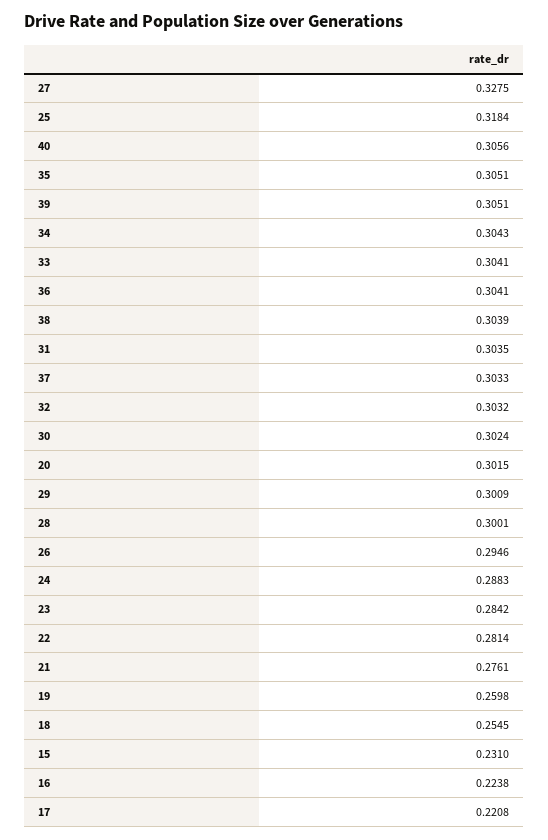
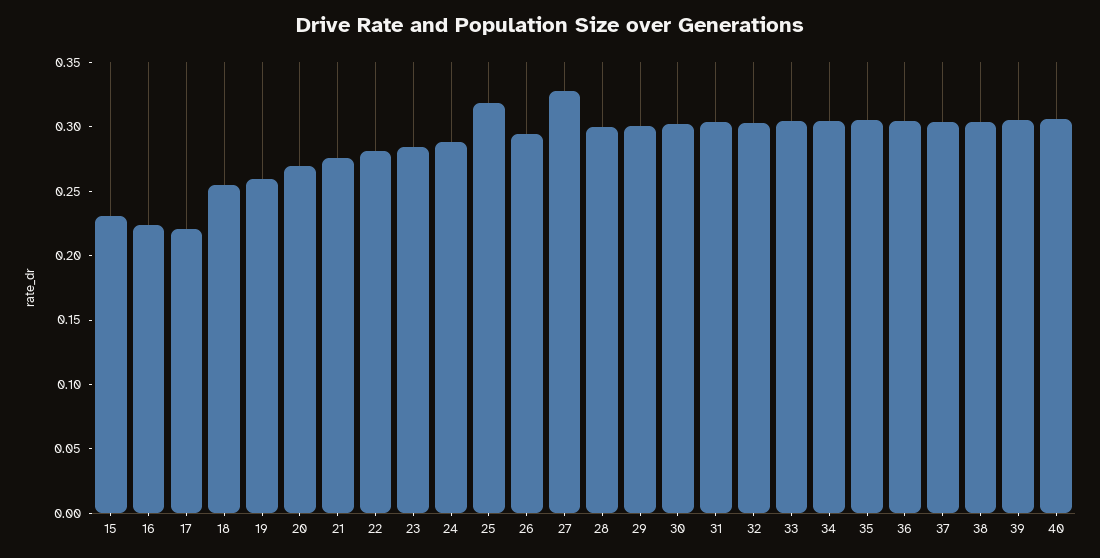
20: 0.3015 -> 0.27

